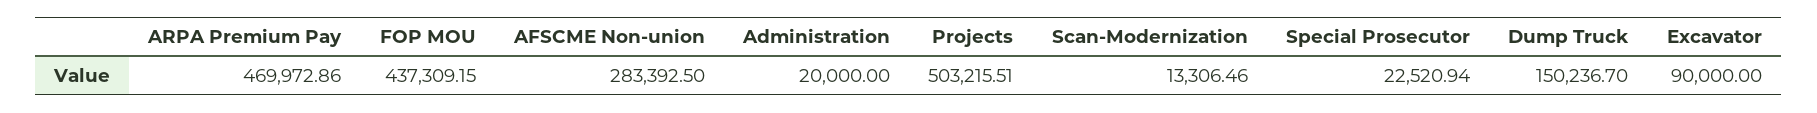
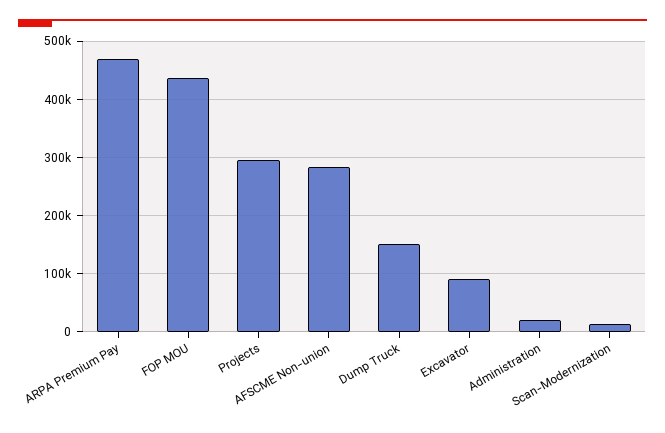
Projects: 503215.51 -> 300000
Special Prosecutor: 22520.94 -> none

